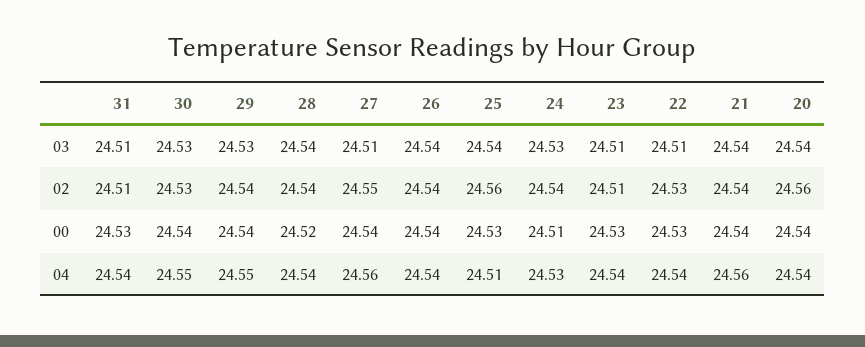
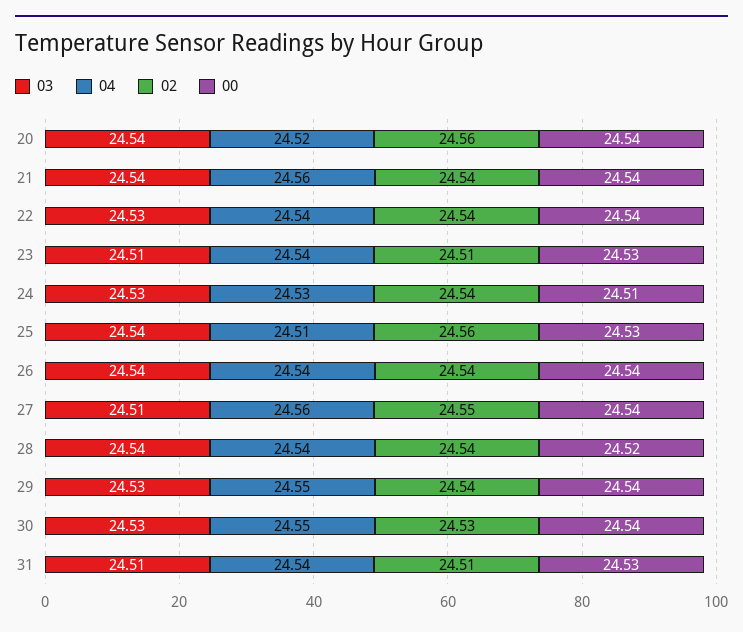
03, 22: 24.51 -> 24.53
02, 22: 24.53 -> 24.54
00, 22: 24.53 -> 24.54
04, 20: 24.54 -> 24.52

